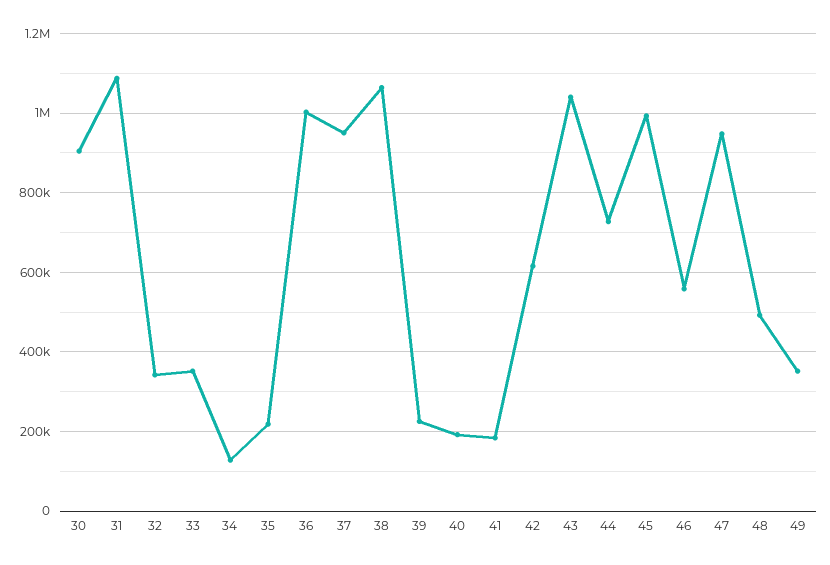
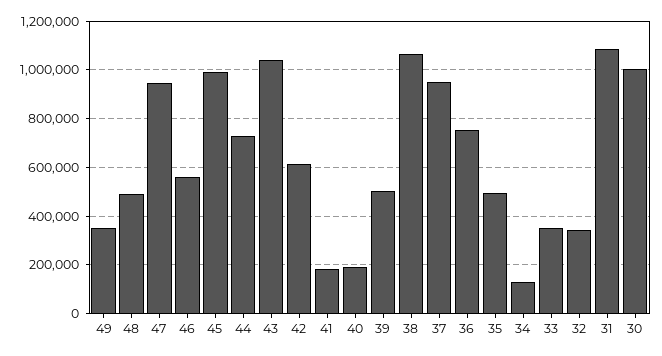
30: 900000 -> 1000000
35: 220000 -> 500000
36: 1000000 -> 750000
39: 220000 -> 500000

